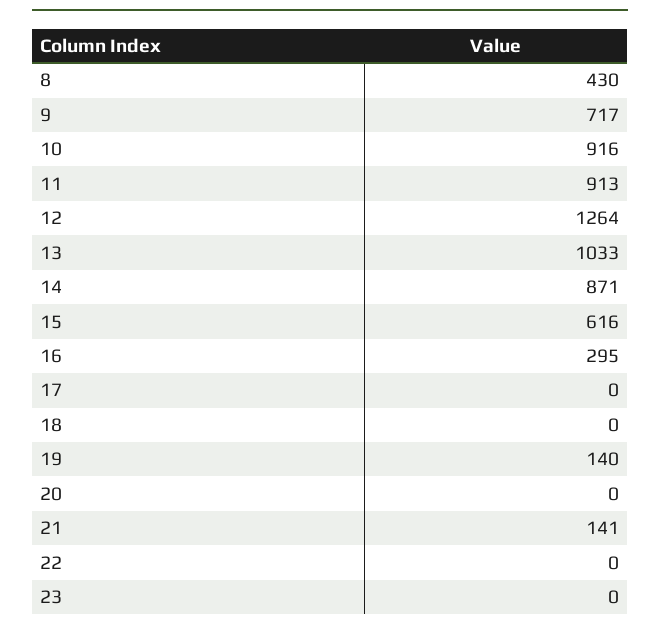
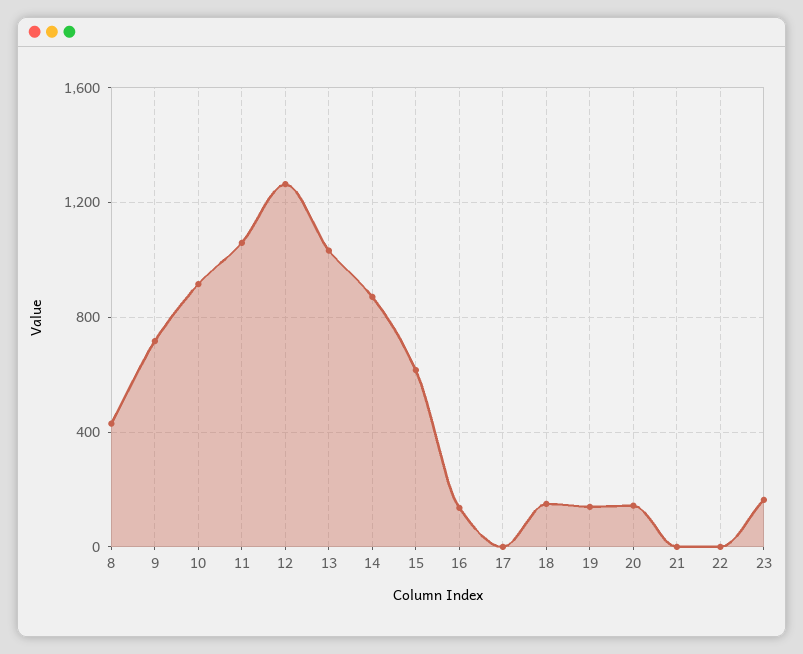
11: 913 -> 1050
16: 295 -> 150
18: 0 -> 150
20: 0 -> 150
21: 141 -> 0
23: 0 -> 150

